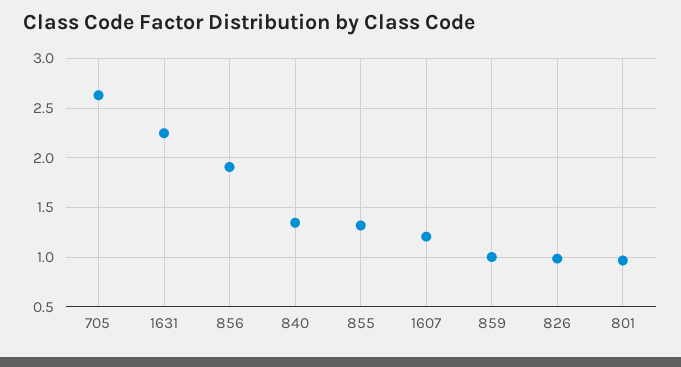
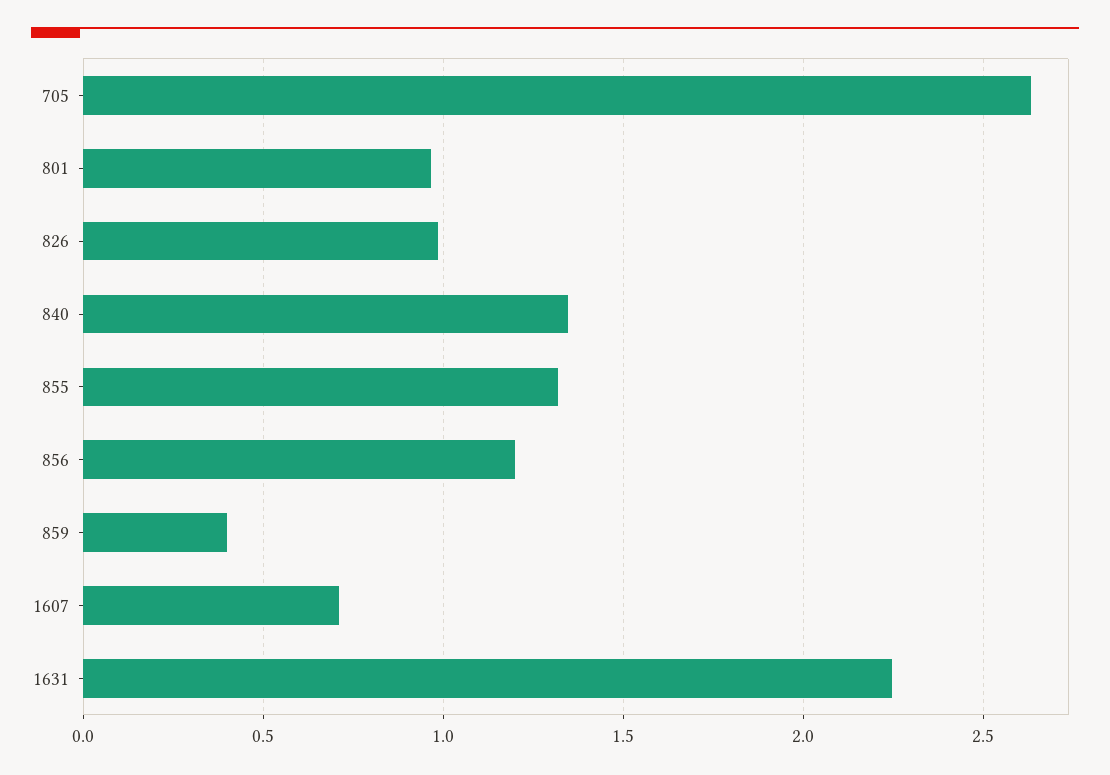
856: 1.9 -> 1.2
1607: 1.2 -> 0.7
859: 1 -> 0.4

